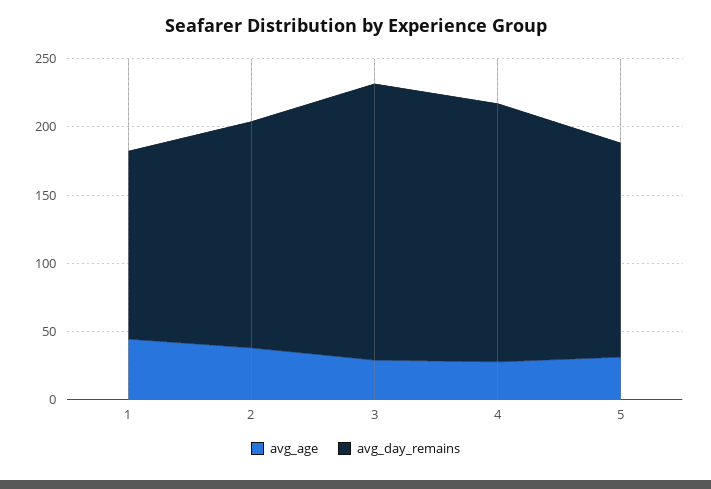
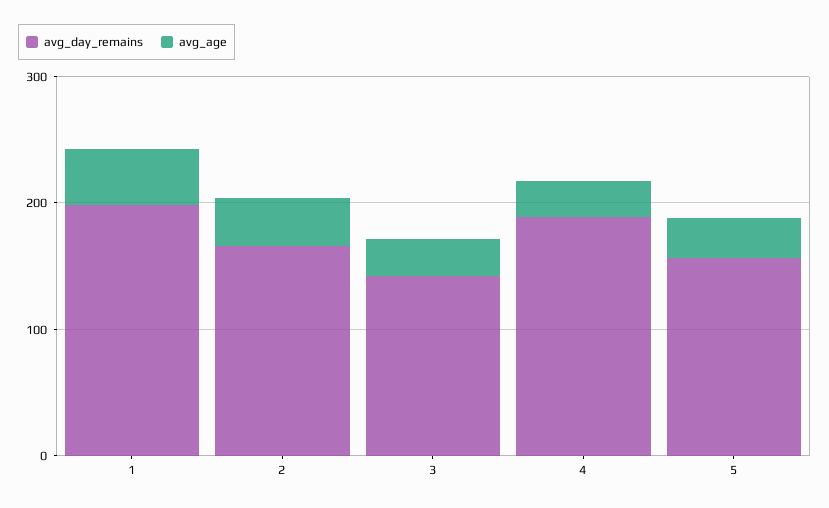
avg_day_remains, 1: 140 -> 200
avg_day_remains, 3: 200 -> 140

